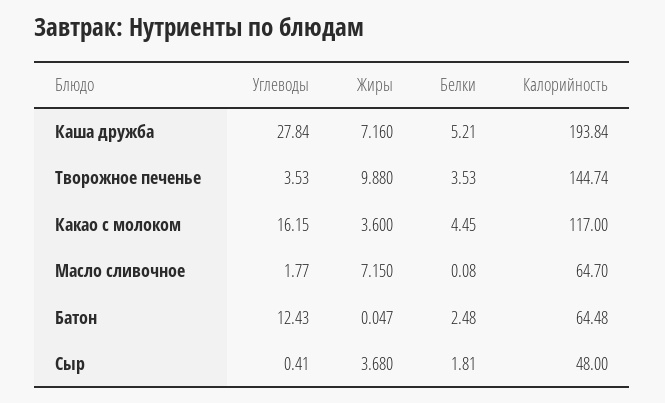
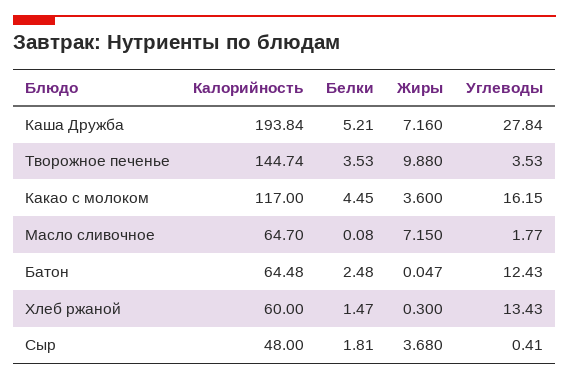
Калорийность, Хлеб ржаной: none -> 60
Белки, Хлеб ржаной: none -> 1.47
Жиры, Хлеб ржаной: none -> 0.3
Углеводы, Хлеб ржаной: none -> 13.43

